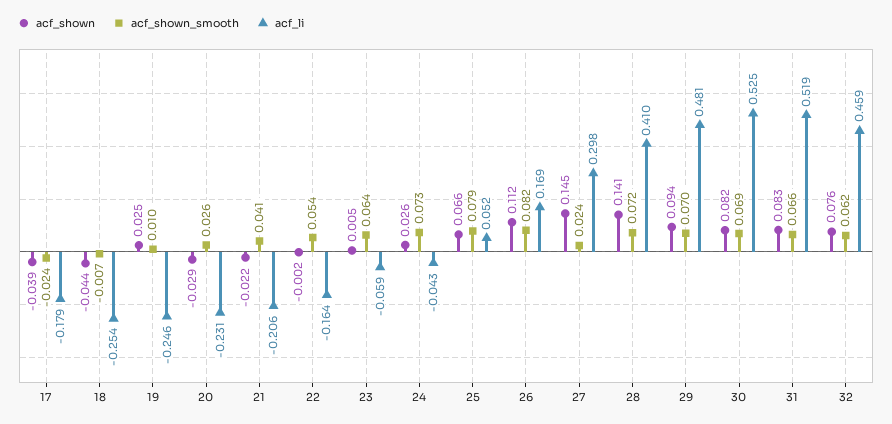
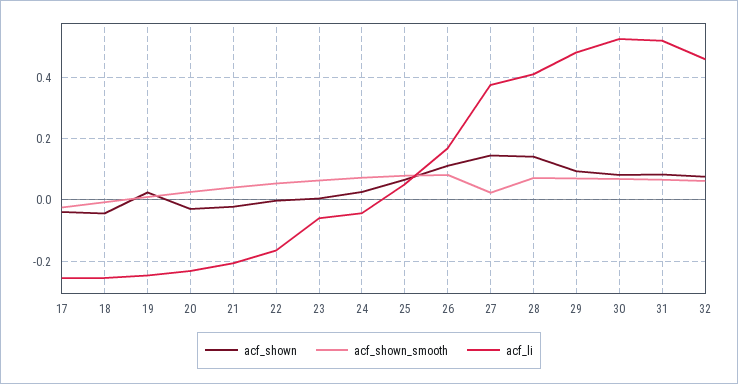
acf_li, 17: -0.179 -> -0.26
acf_li, 27: 0.298 -> 0.38

